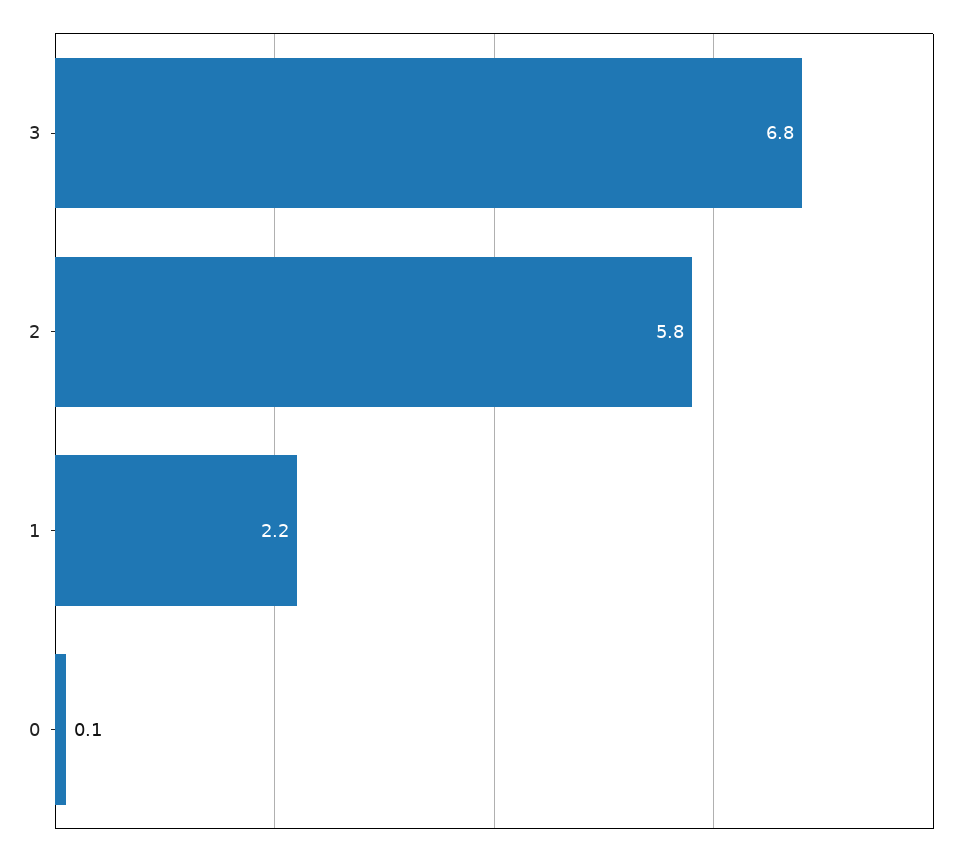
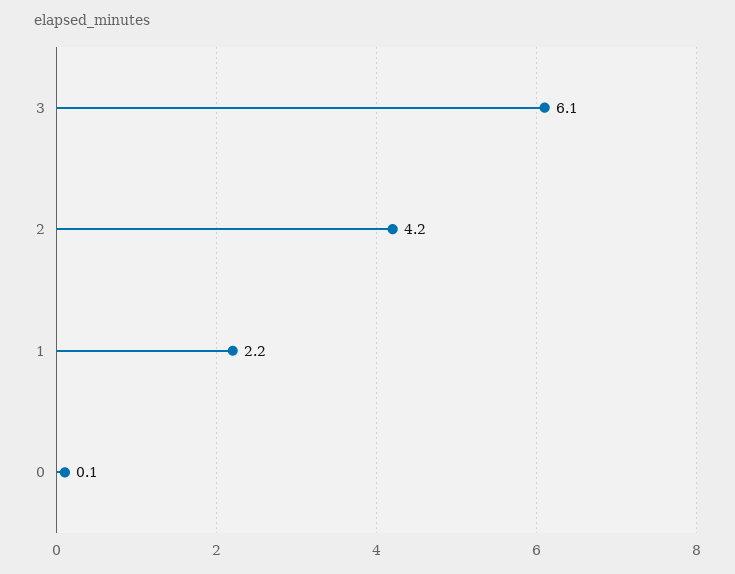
3: 6.8 -> 6.1
2: 5.8 -> 4.2

